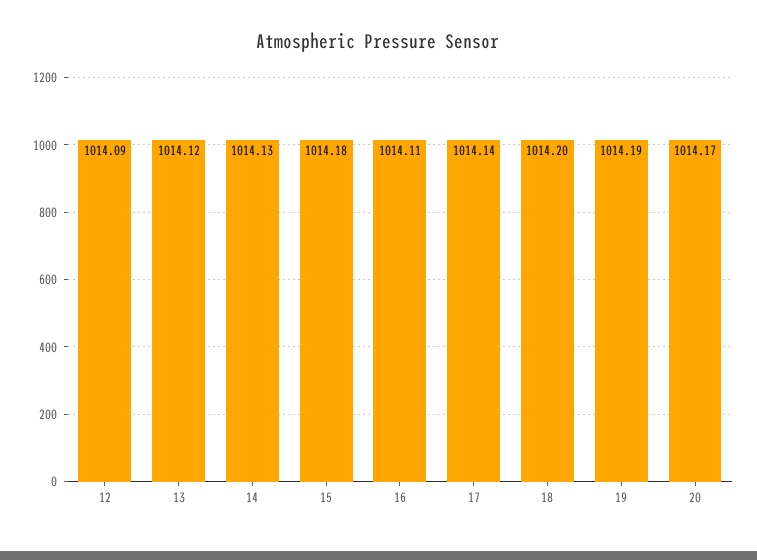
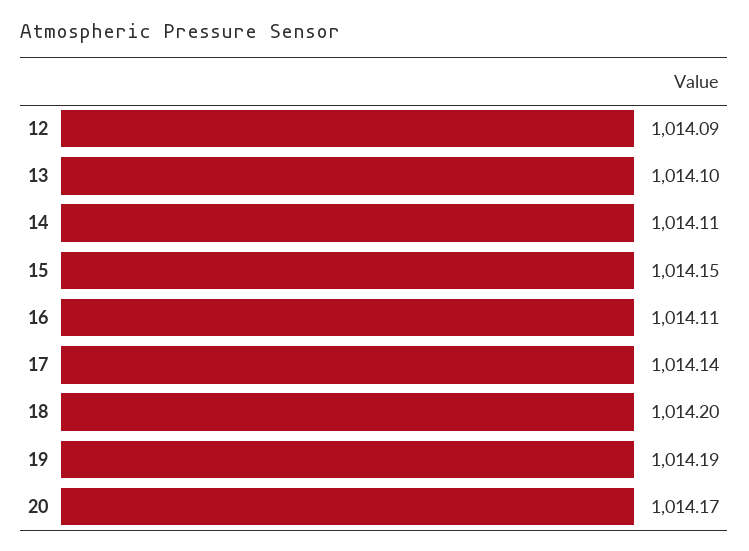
13: 1014.12 -> 1014.1
14: 1014.13 -> 1014.11
15: 1014.18 -> 1014.15

